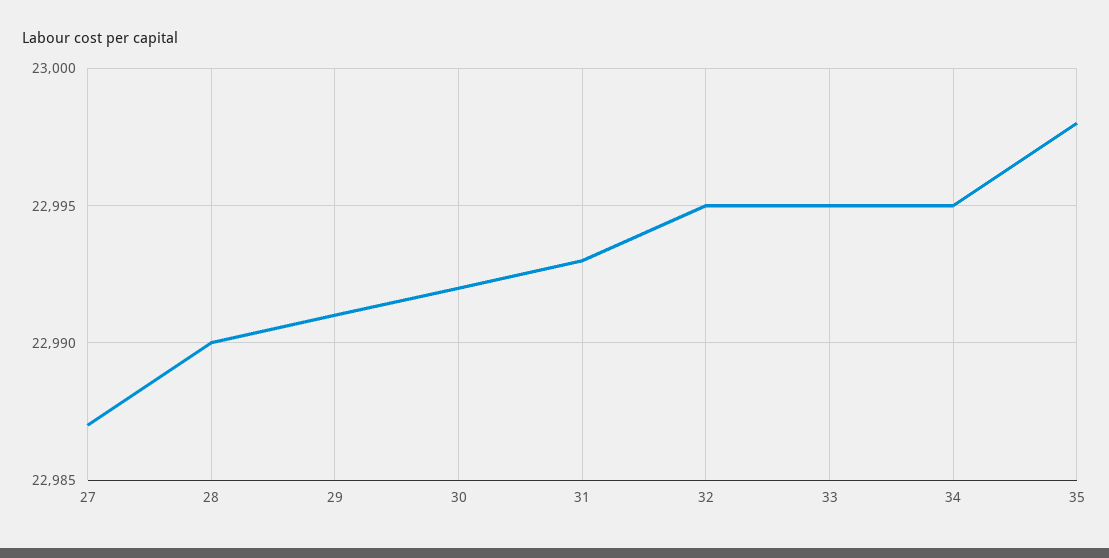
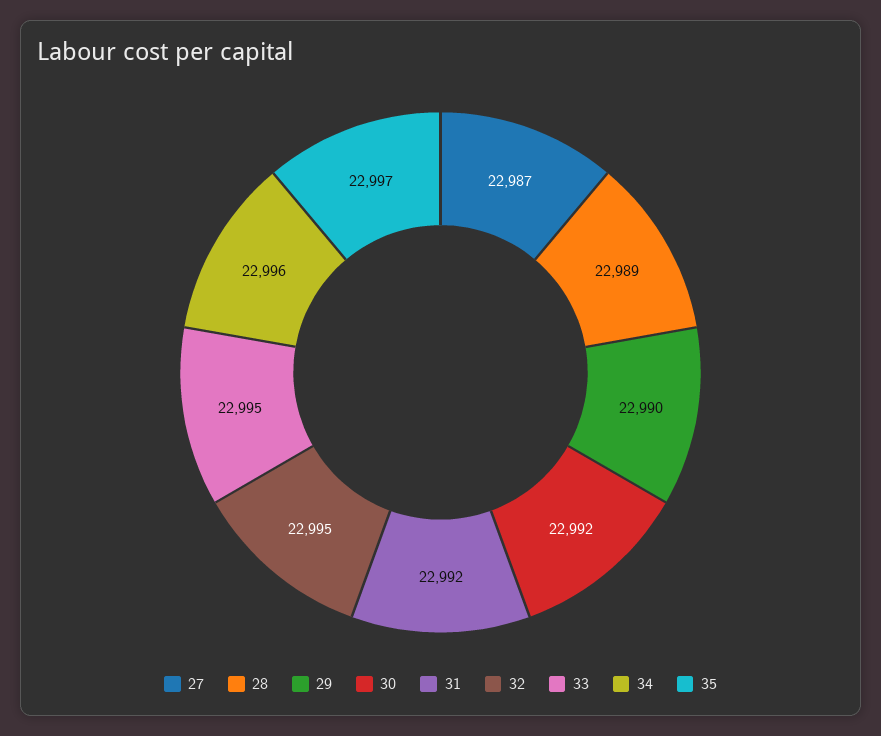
28: 22990 -> 22989
29: 22991 -> 22990
31: 22993 -> 22992
34: 22995 -> 22996
35: 22998 -> 22997

